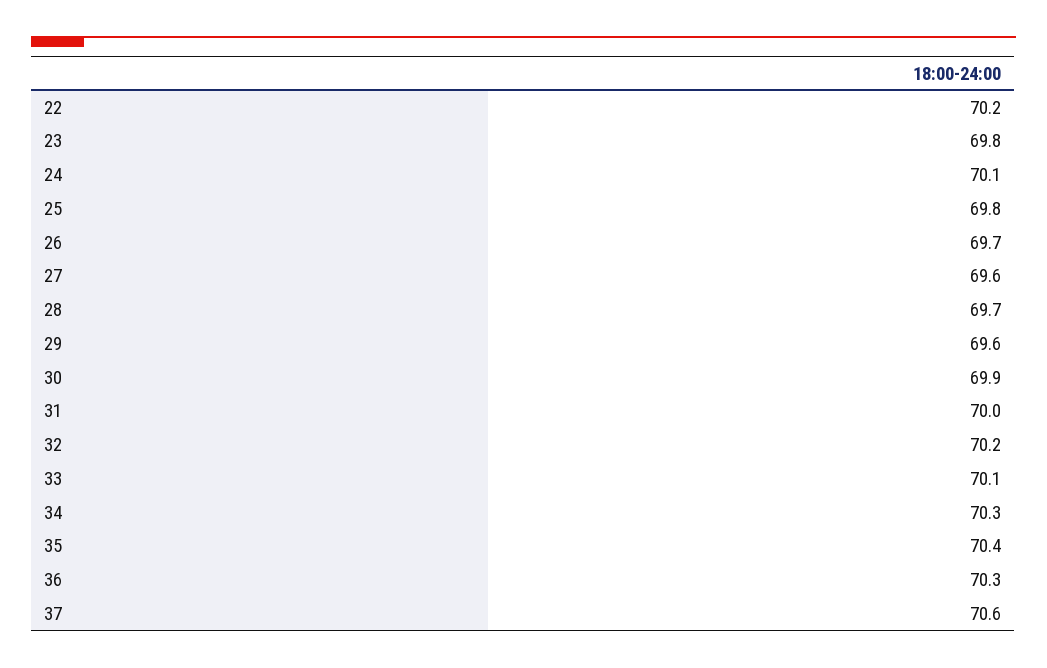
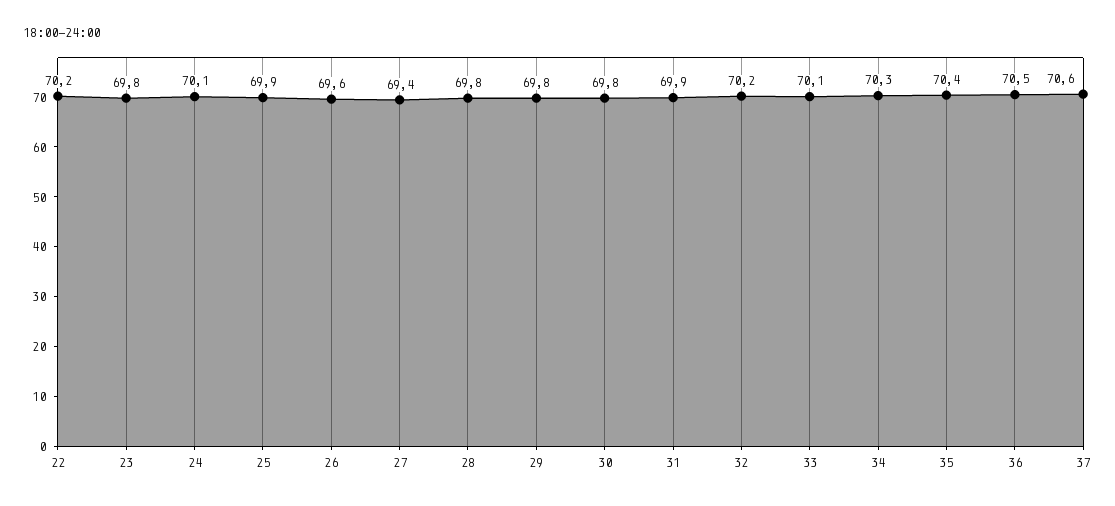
25: 69.8 -> 69.9
26: 69.7 -> 69.6
27: 69.6 -> 69.4
28: 69.7 -> 69.8
29: 69.6 -> 69.8
30: 69.9 -> 69.8
31: 70 -> 69.9
36: 70.3 -> 70.5

